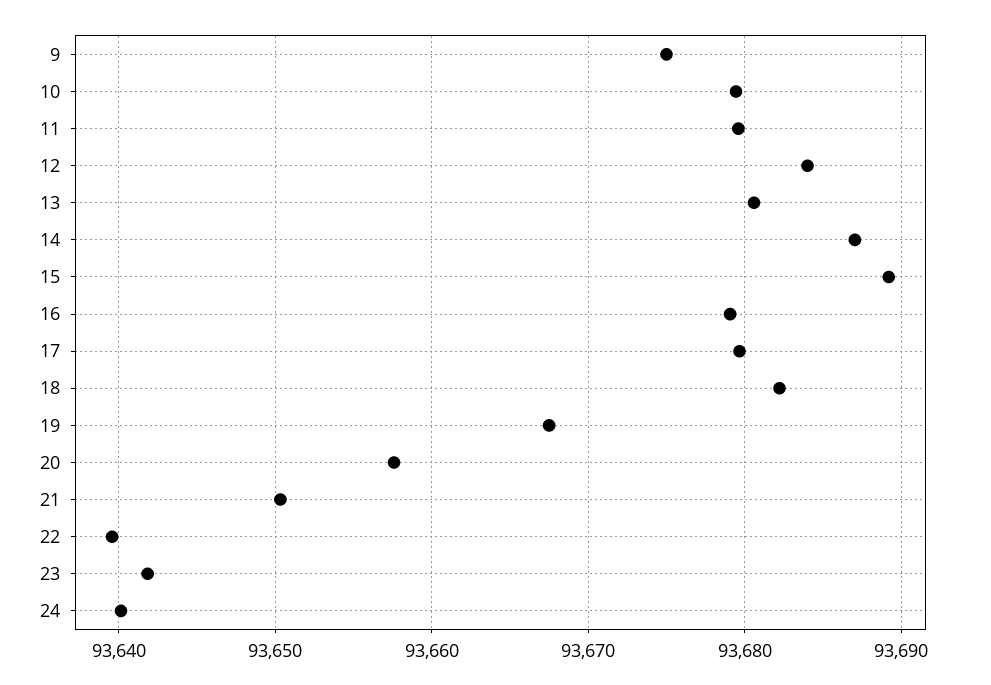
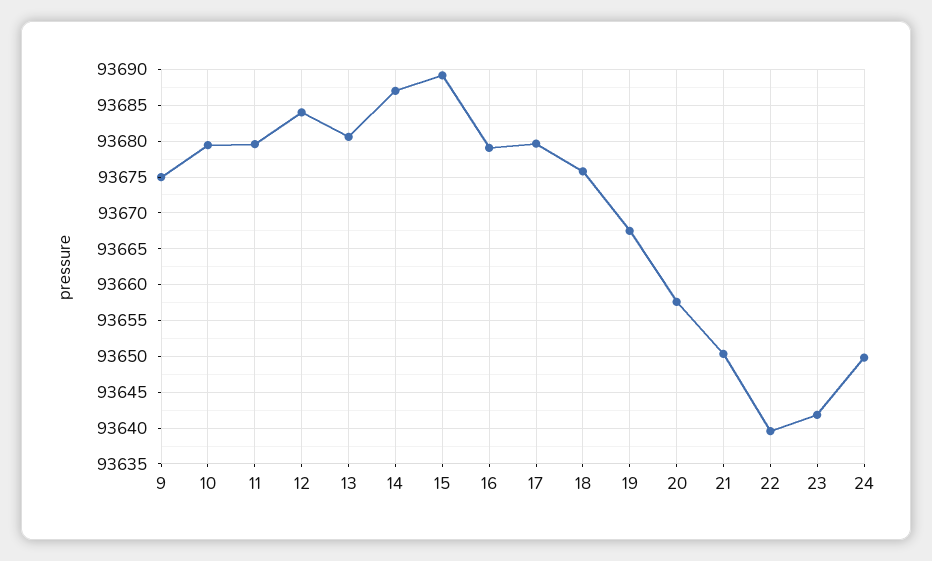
18: 93682 -> 93676
24: 93640 -> 93650

